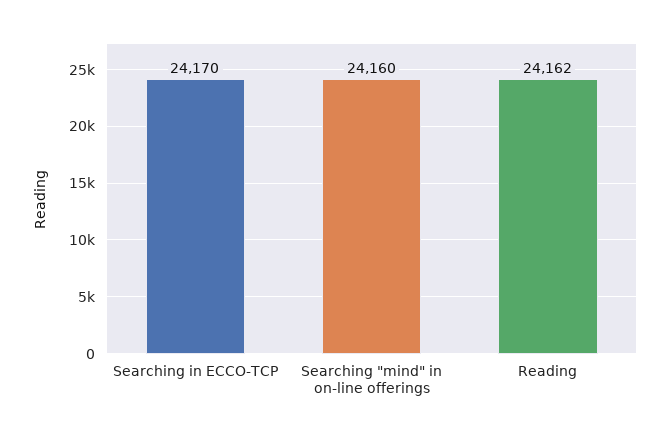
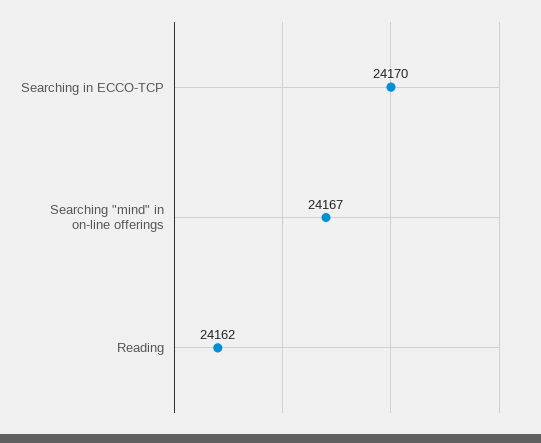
Searching "mind" in on-line offerings: 24160 -> 24167

